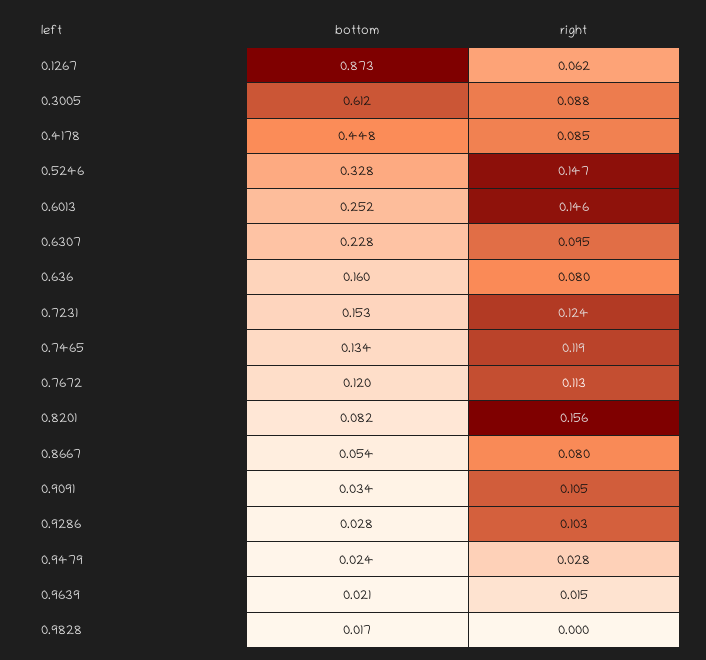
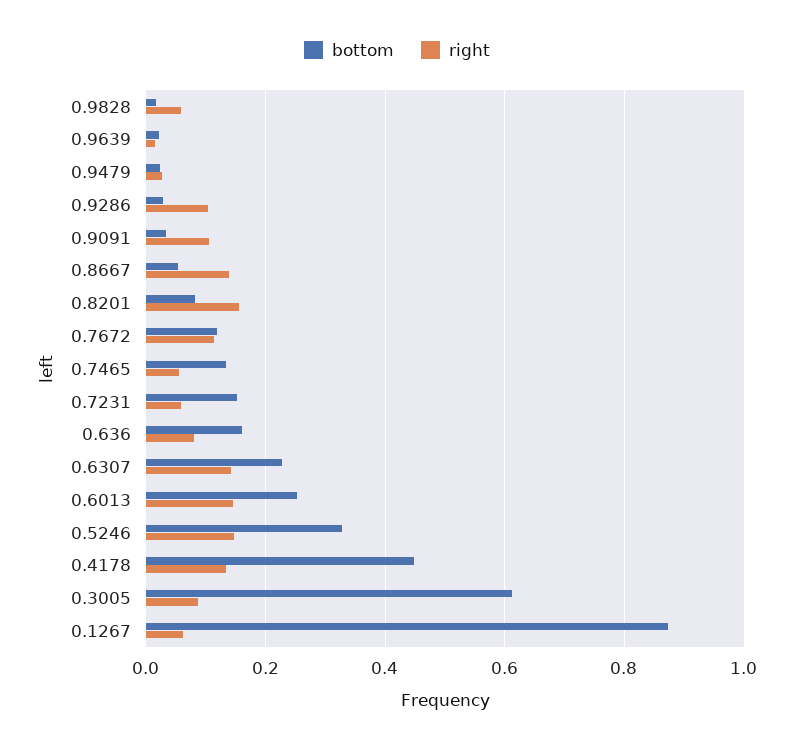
right, 0.4178: 0.085 -> 0.14
right, 0.6307: 0.095 -> 0.14
right, 0.7231: 0.124 -> 0.06
right, 0.7465: 0.119 -> 0.06
right, 0.8667: 0.08 -> 0.14
right, 0.9828: 0 -> 0.06

